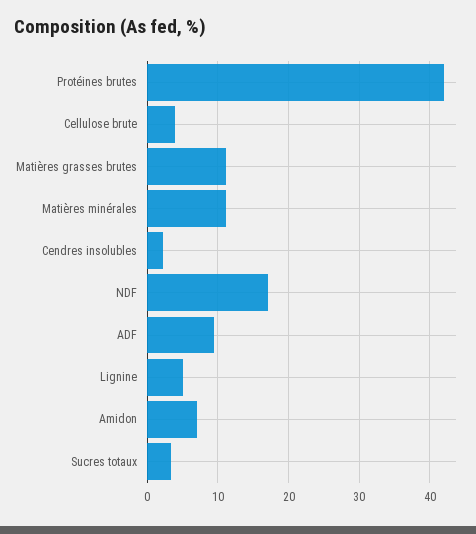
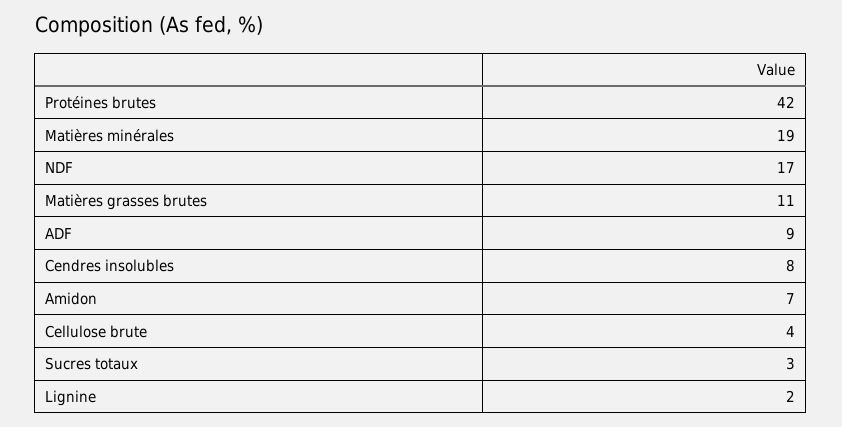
Matières minérales: 11 -> 19
Cendres insolubles: 2 -> 8
Lignine: 5 -> 2

